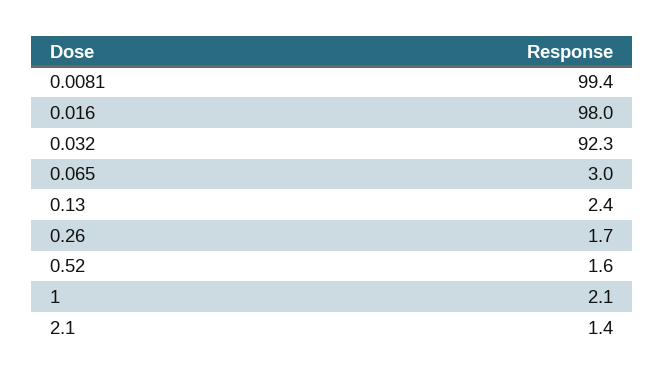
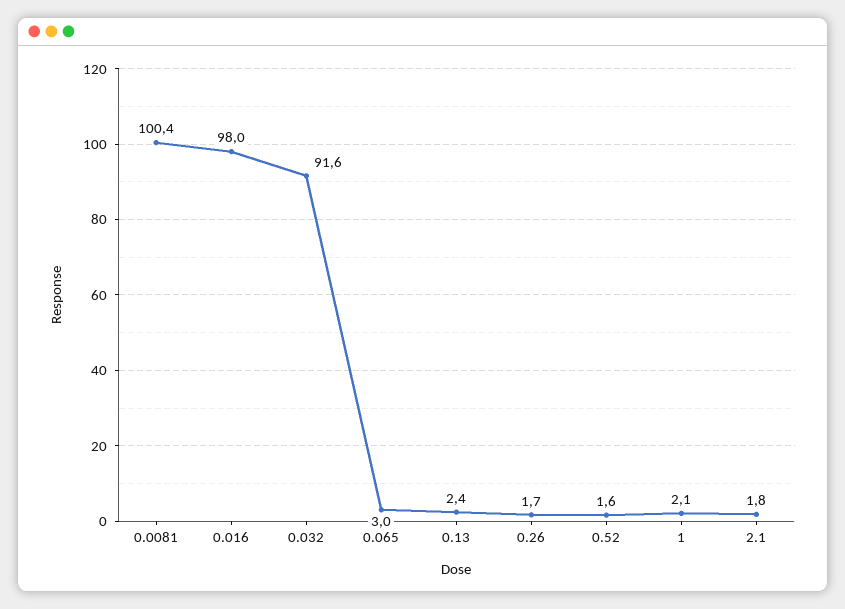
0.0081: 99.4 -> 100.4
0.032: 92.3 -> 91.6
2.1: 1.4 -> 1.8

